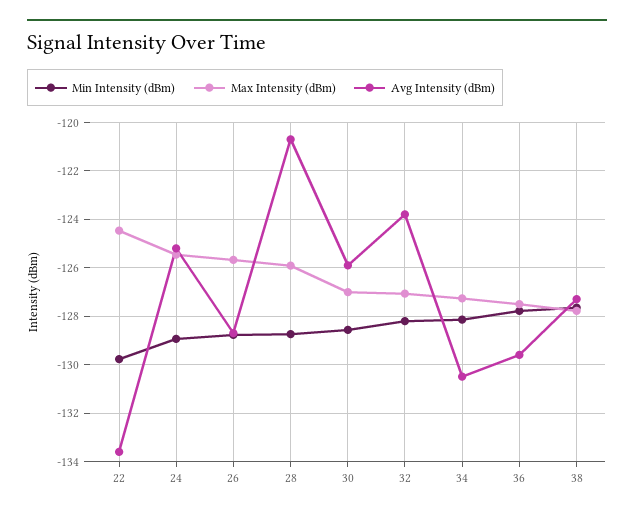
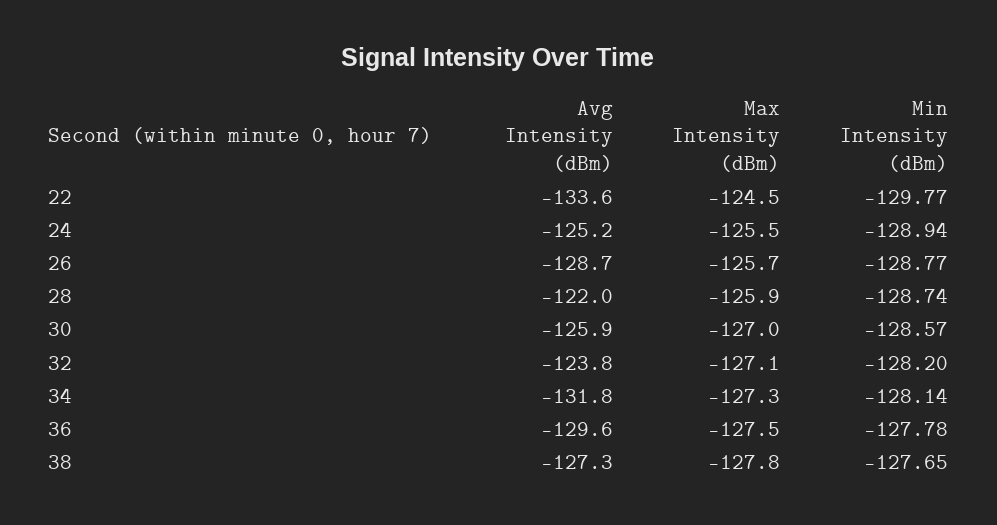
Avg Intensity (dBm), 28: -120.75 -> -122
Avg Intensity (dBm), 34: -130.5 -> -131.8

